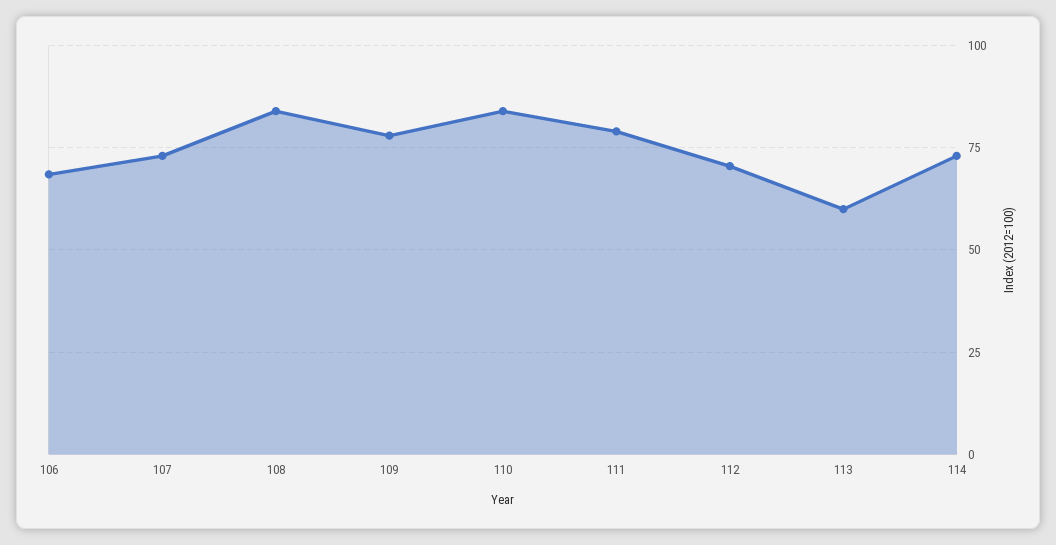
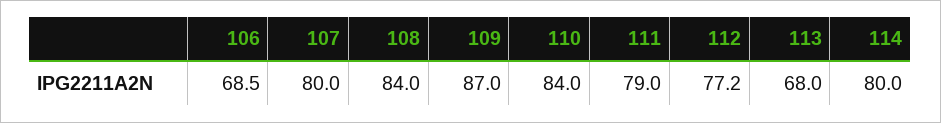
107: 72.5 -> 80
109: 77.5 -> 87
112: 70 -> 77.2
113: 60 -> 68
114: 72.5 -> 80

